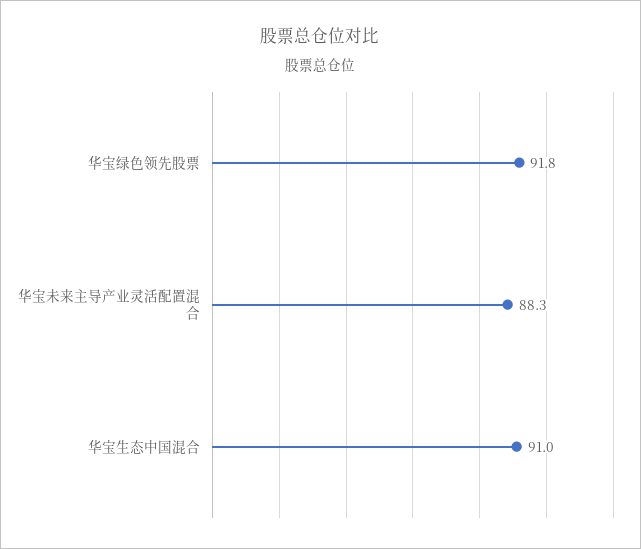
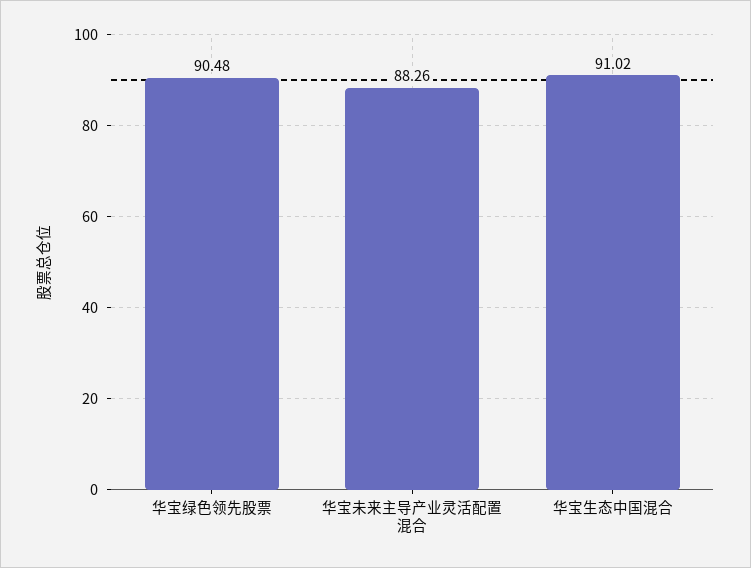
华宝绿色领先股票: 91.8 -> 90.48

